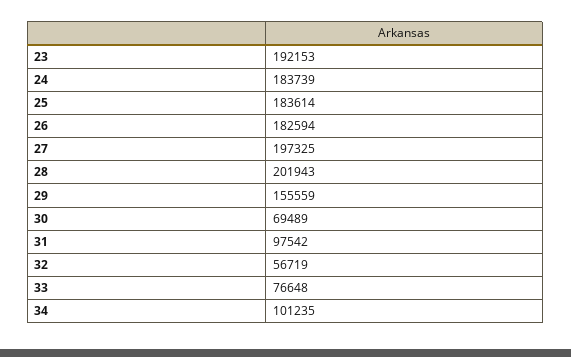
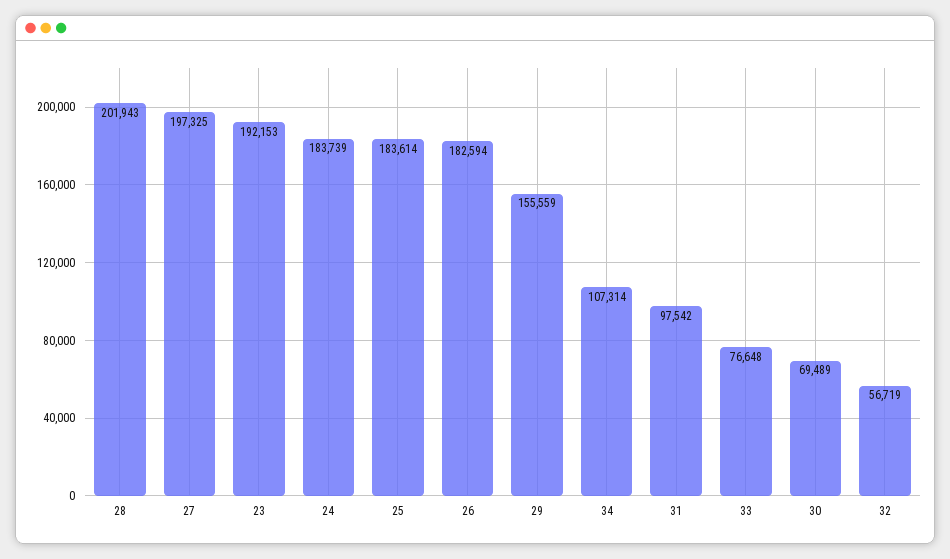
34: 101235 -> 107314

